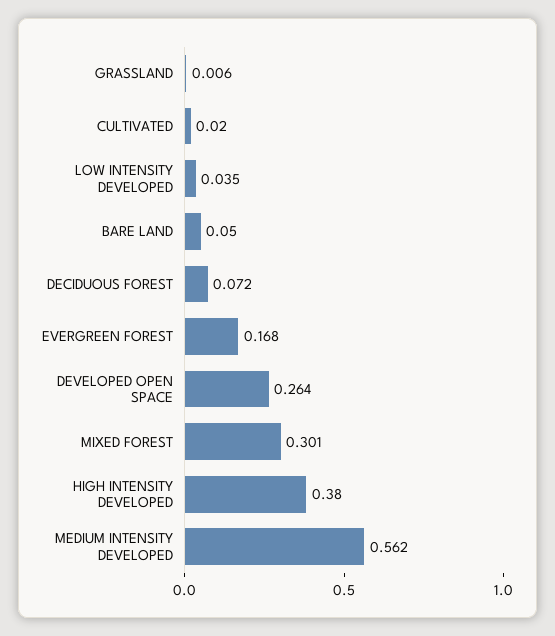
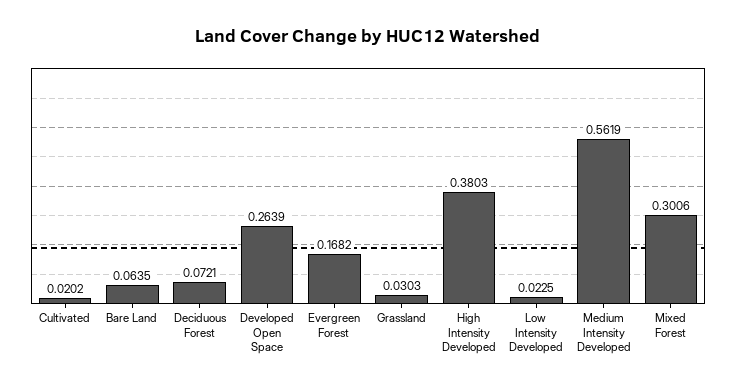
GRASSLAND: 0.006 -> 0.0303
LOW INTENSITY DEVELOPED: 0.035 -> 0.0225
BARE LAND: 0.05 -> 0.0635

